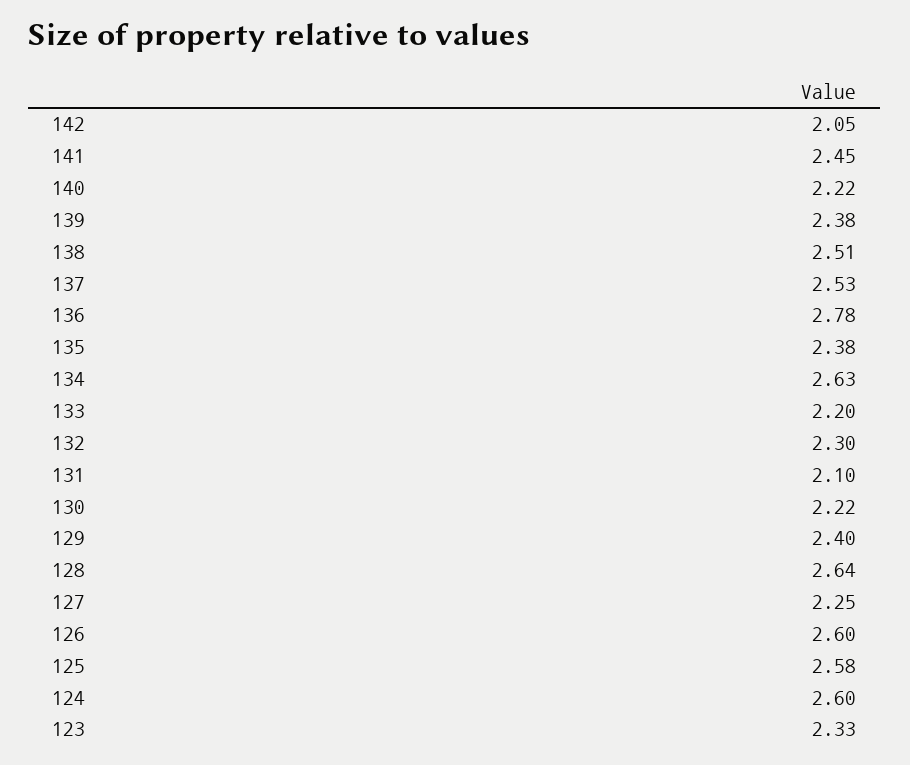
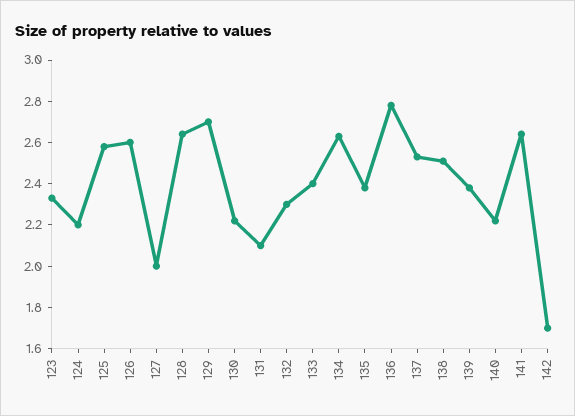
142: 2.05 -> 1.7
141: 2.45 -> 2.65
133: 2.2 -> 2.4
129: 2.4 -> 2.7
127: 2.25 -> 2
124: 2.6 -> 2.2

